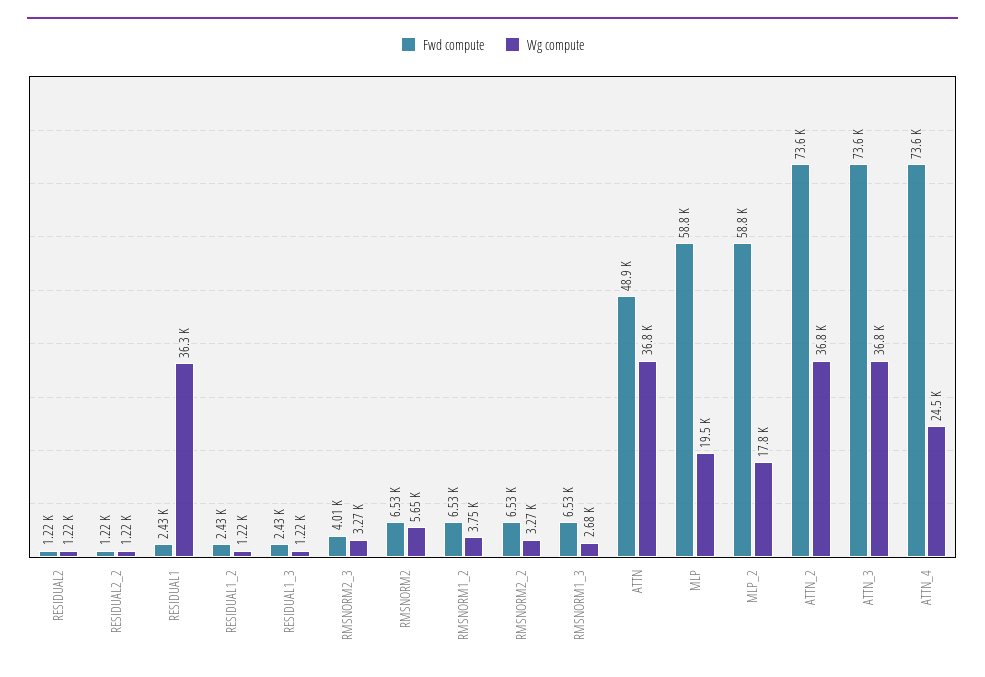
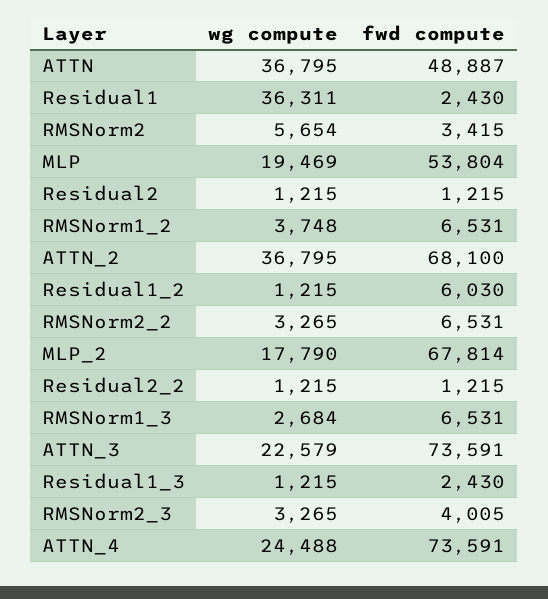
Fwd compute, RESIDUAL1_2: 2430 -> 6030
Fwd compute, RMSNORM2: 6530 -> 3415
Fwd compute, MLP: 58800 -> 53804
Fwd compute, MLP_2: 58800 -> 67814
Fwd compute, ATTN_2: 73600 -> 68100
Wg compute, ATTN_3: 36800 -> 22579

